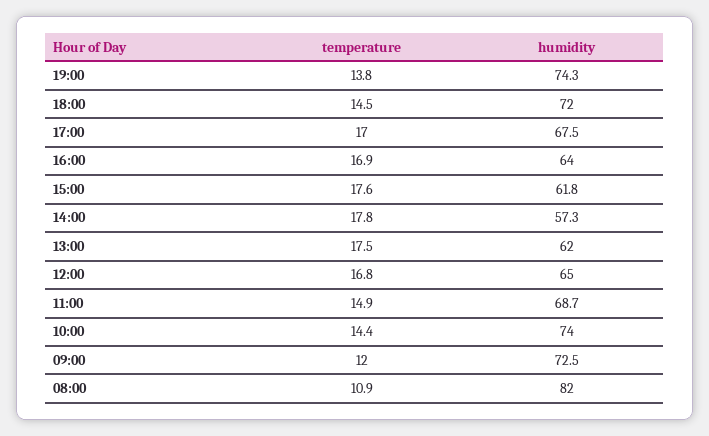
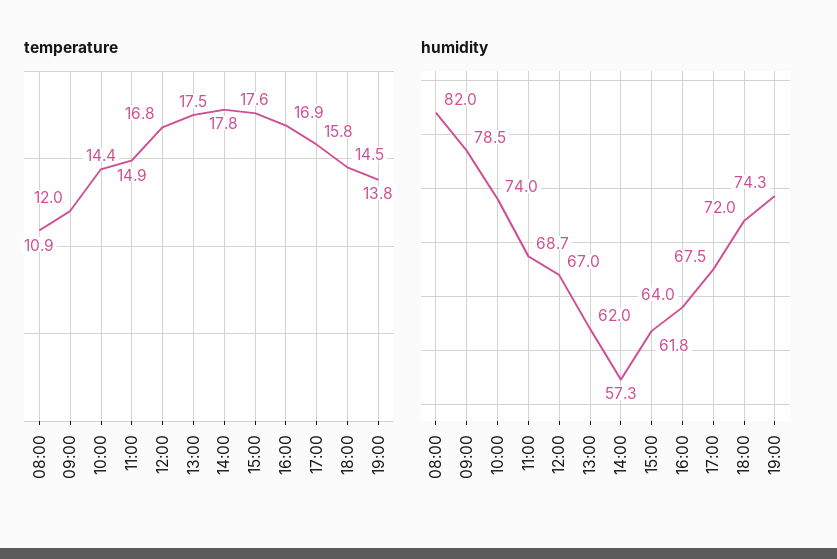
temperature, 17:00: 17 -> 15.8
humidity, 12:00: 65 -> 67
humidity, 09:00: 72.5 -> 78.5

